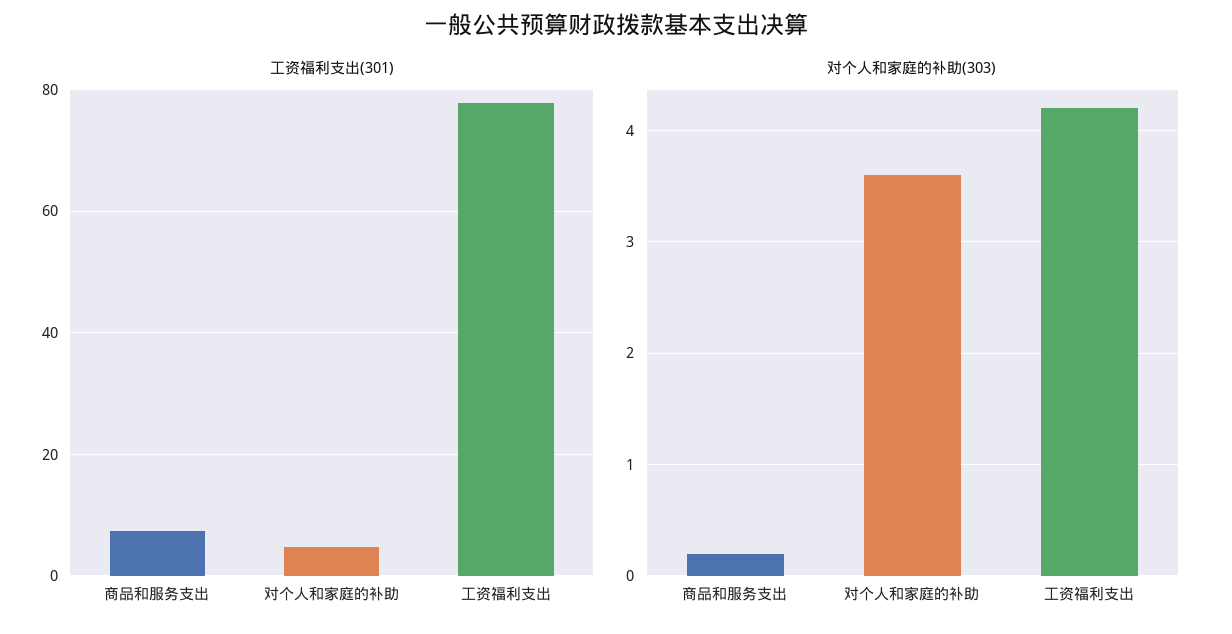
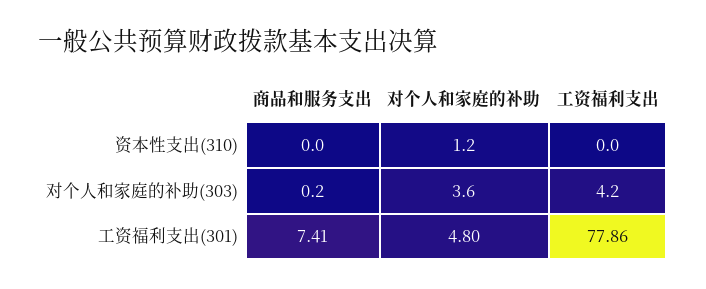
资本性支出(310), 商品和服务支出: none -> 0
资本性支出(310), 对个人和家庭的补助: none -> 1.2
资本性支出(310), 工资福利支出: none -> 0

